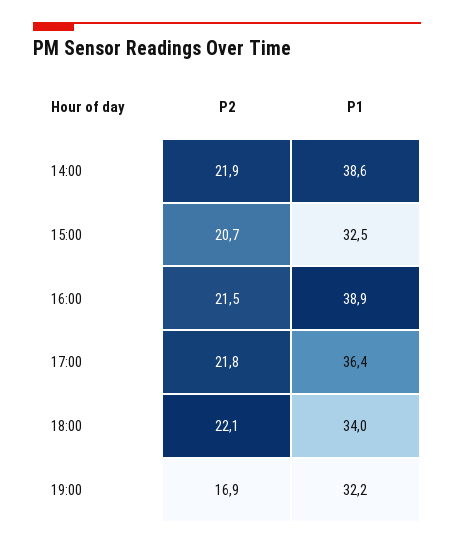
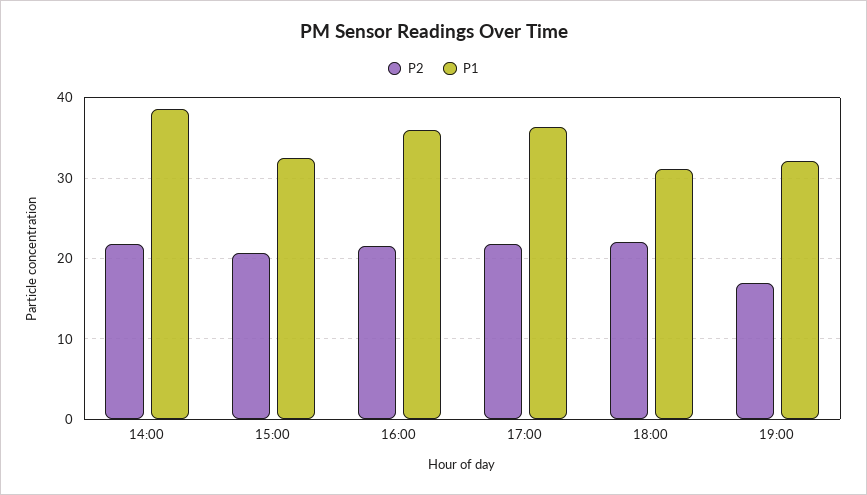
P1, 16:00: 38.9 -> 36
P1, 18:00: 34 -> 31

